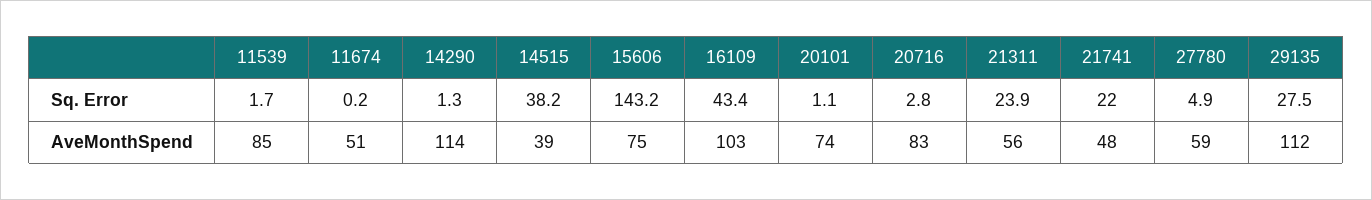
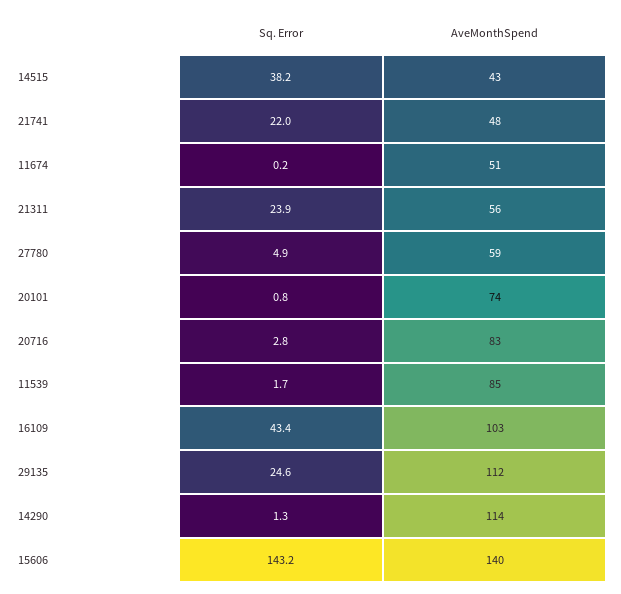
20101, Sq. Error: 1.1 -> 0.8
29135, Sq. Error: 27.5 -> 24.6
14515, AveMonthSpend: 39 -> 43
15606, AveMonthSpend: 75 -> 140

